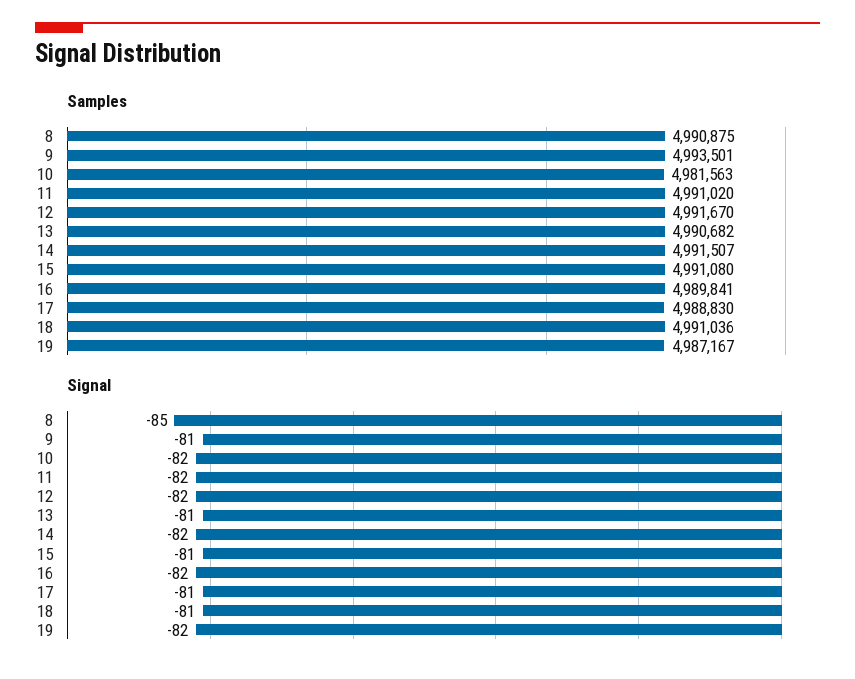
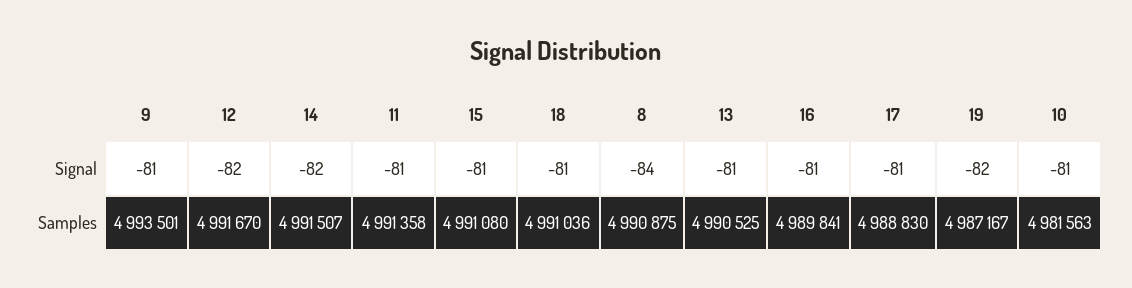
Samples, 11: 4991020 -> 4991358
Samples, 13: 4990682 -> 4990525
Signal, 8: -85 -> -84
Signal, 10: -82 -> -81
Signal, 11: -82 -> -81
Signal, 16: -82 -> -81

